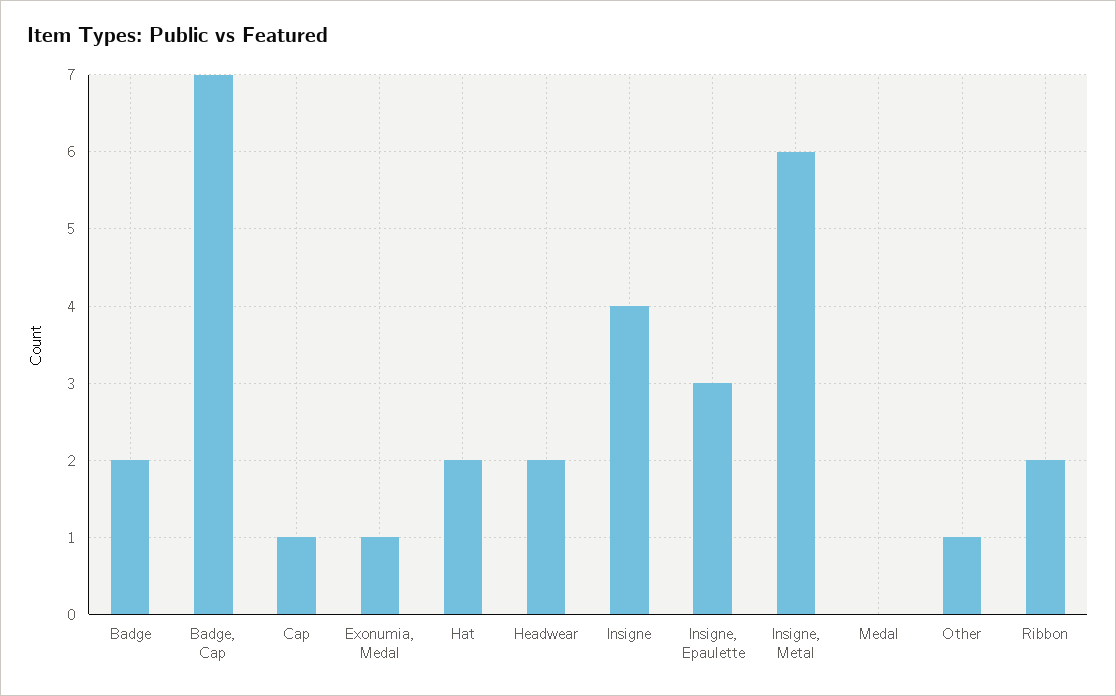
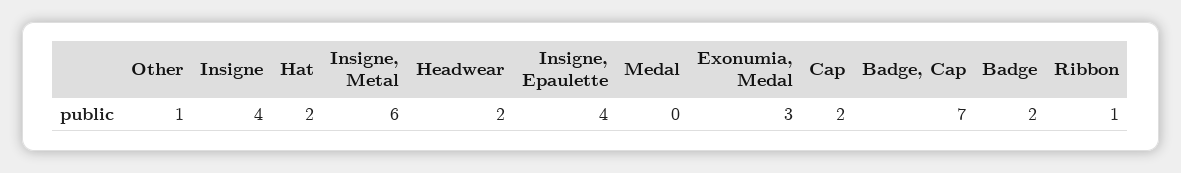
Cap: 1 -> 2
Exonumia, Medal: 1 -> 3
Insigne, Epaulette: 3 -> 4
Ribbon: 2 -> 1

